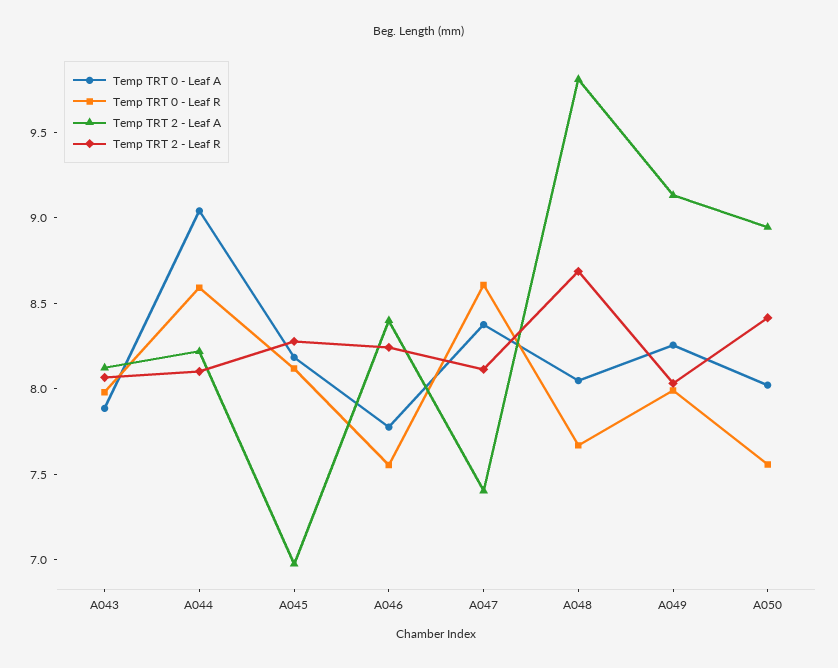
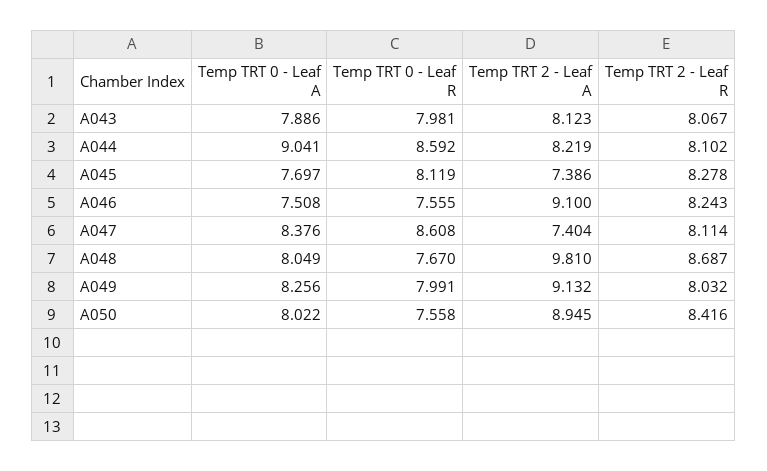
Temp TRT 0 - Leaf A, A045: 8.2 -> 7.697
Temp TRT 2 - Leaf A, A045: 7 -> 7.386
Temp TRT 0 - Leaf A, A046: 7.8 -> 7.508
Temp TRT 2 - Leaf A, A046: 8.4 -> 9.1

